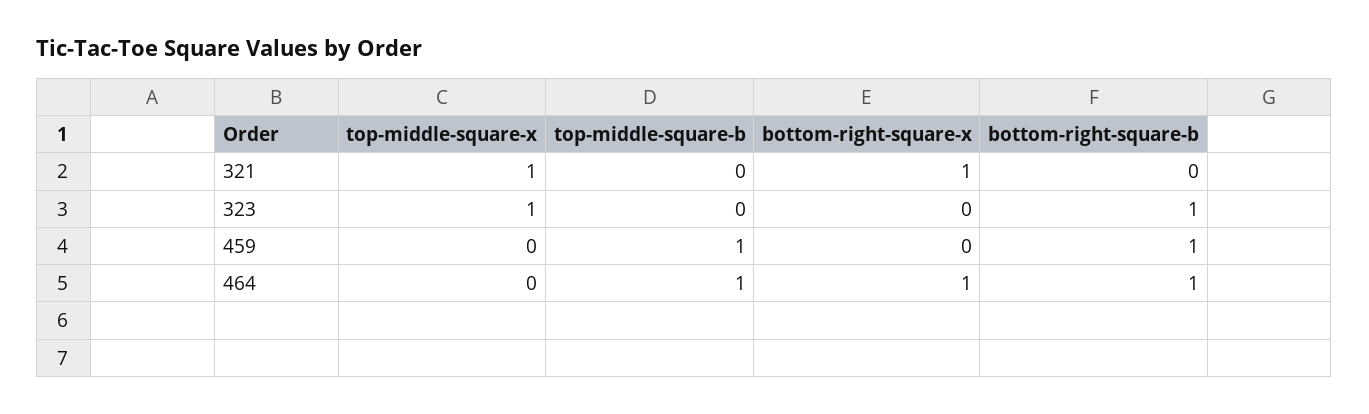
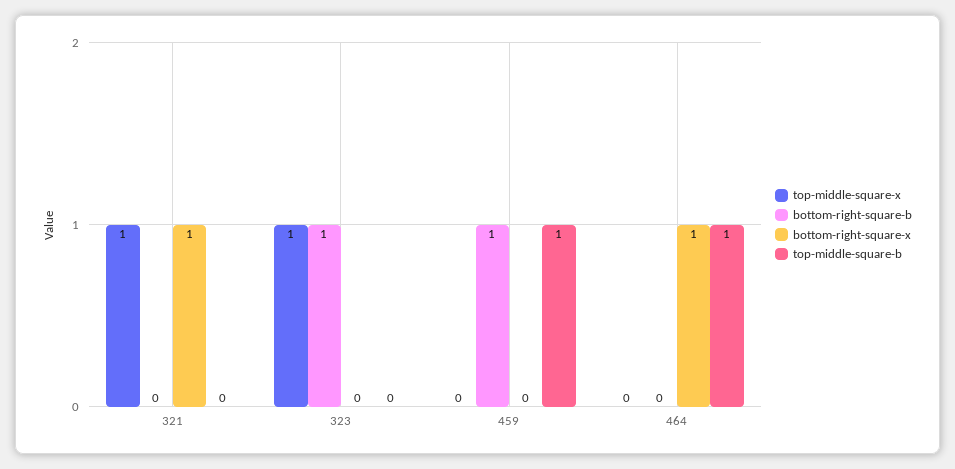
bottom-right-square-b, 464: 1 -> 0

